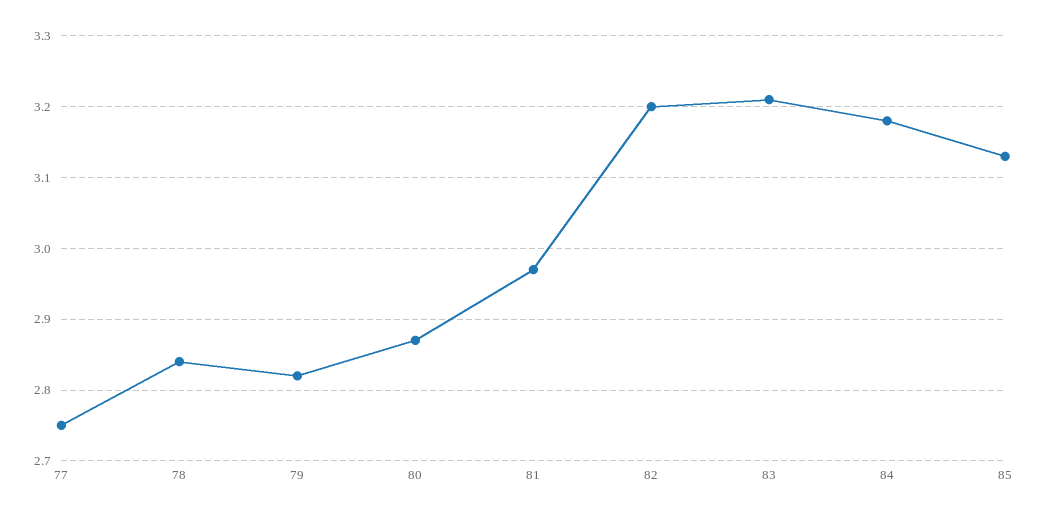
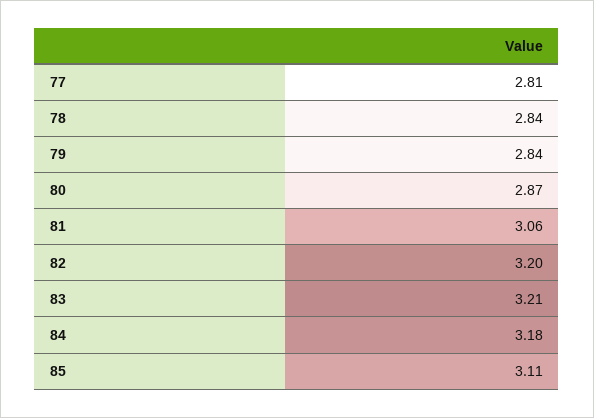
77: 2.75 -> 2.81
79: 2.82 -> 2.84
81: 2.97 -> 3.06
85: 3.13 -> 3.11

